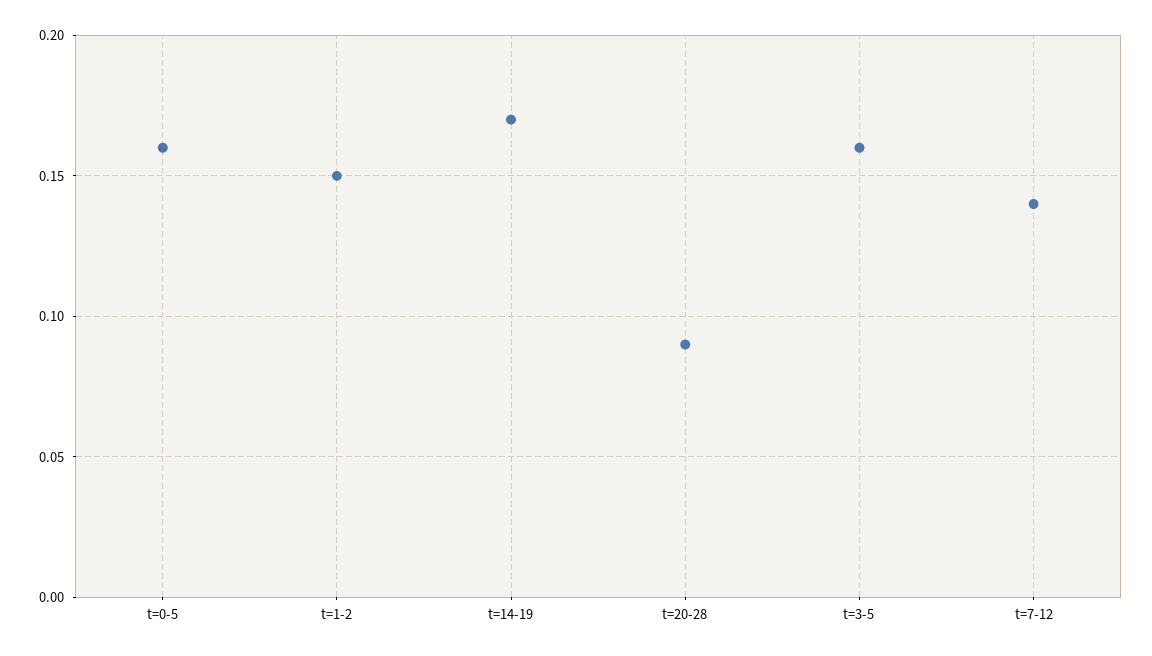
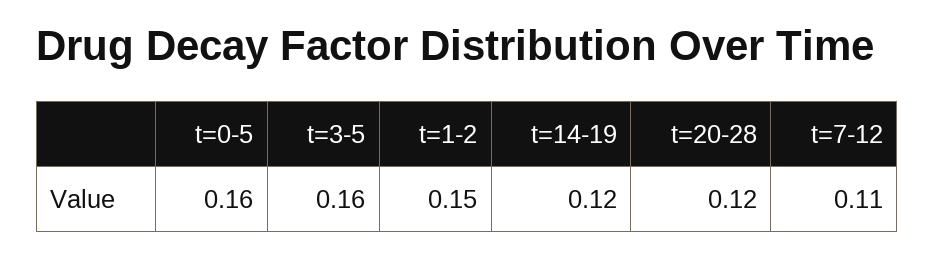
t=14-19: 0.17 -> 0.12
t=20-28: 0.09 -> 0.12
t=7-12: 0.14 -> 0.11

